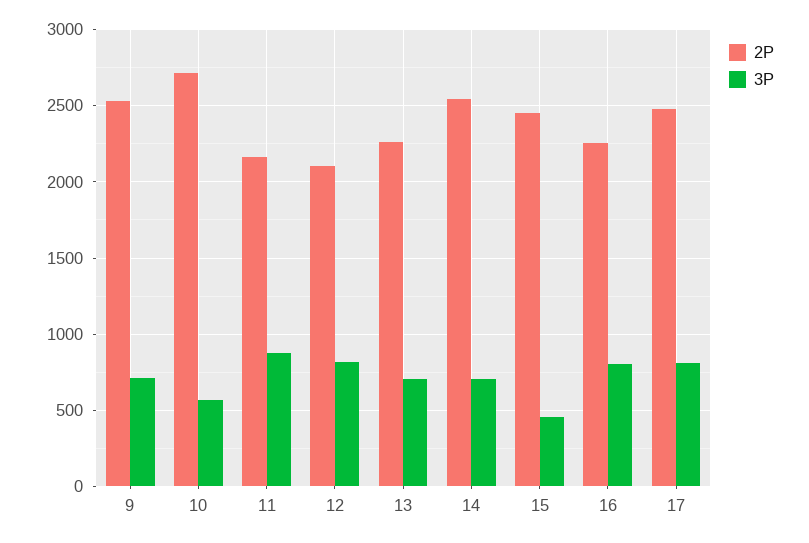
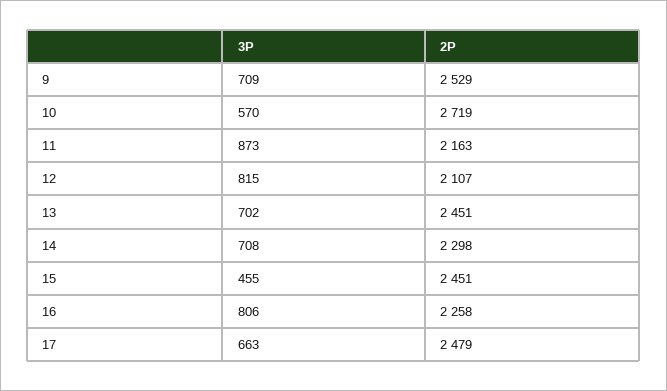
2P, 13: 2250 -> 2451
2P, 14: 2550 -> 2298
3P, 17: 800 -> 663

